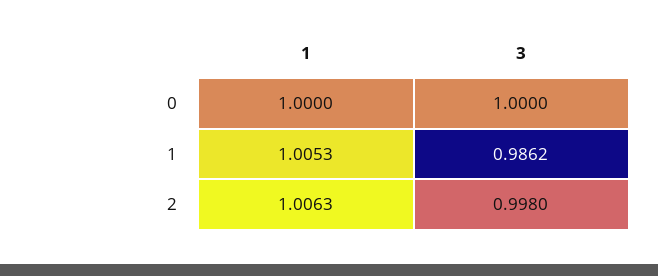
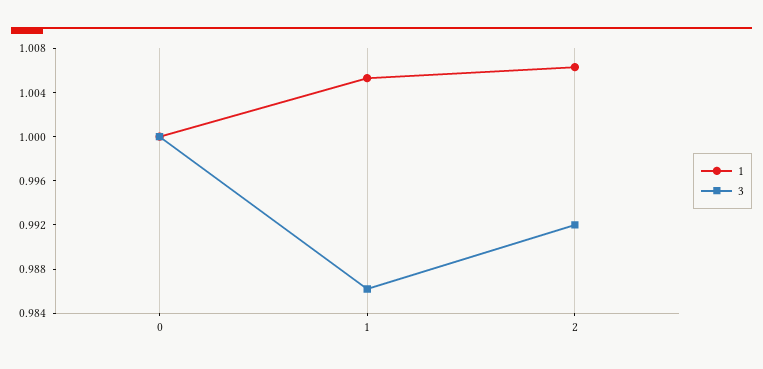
3, 2: 0.998 -> 0.992

